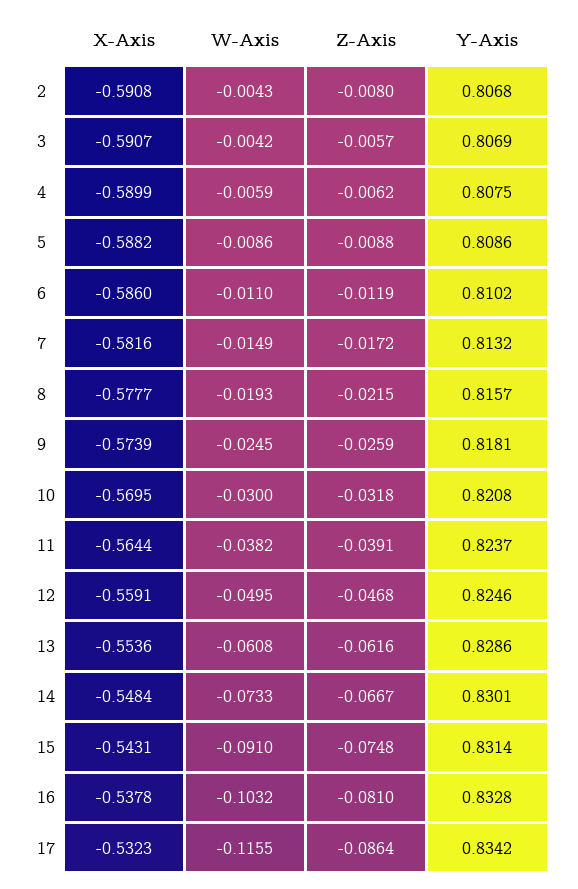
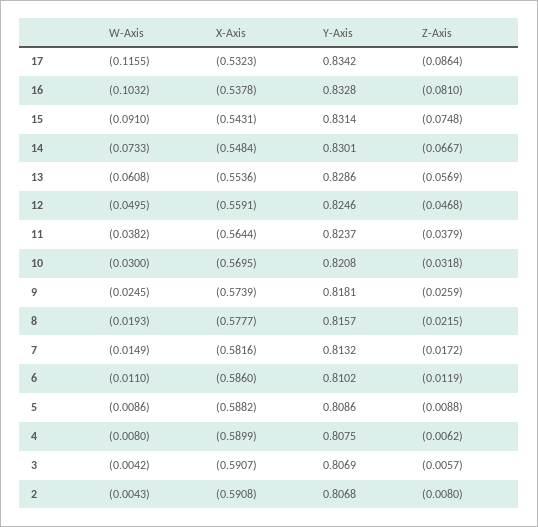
W-Axis, 4: -0.0059 -> -0.008
Z-Axis, 11: -0.0391 -> -0.0379
Z-Axis, 13: -0.0616 -> -0.0569

